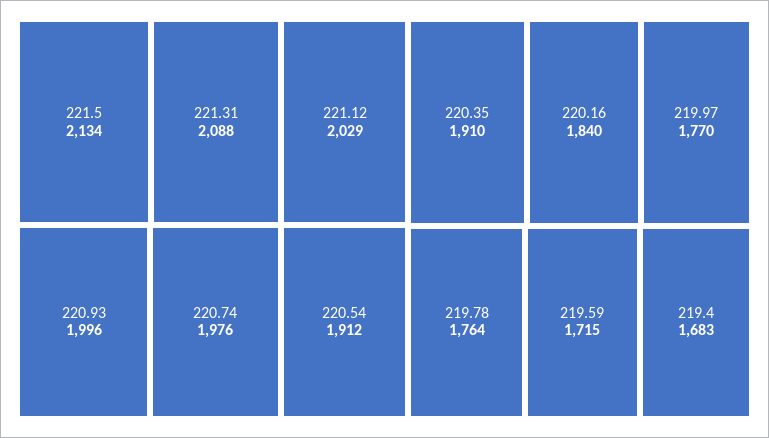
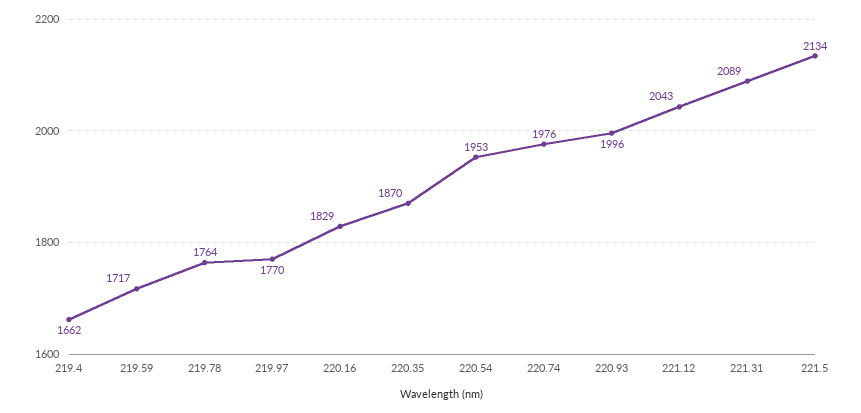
221.31: 2088 -> 2089
221.12: 2029 -> 2043
220.54: 1912 -> 1953
220.35: 1910 -> 1870
220.16: 1840 -> 1829
219.59: 1715 -> 1717
219.4: 1683 -> 1662

